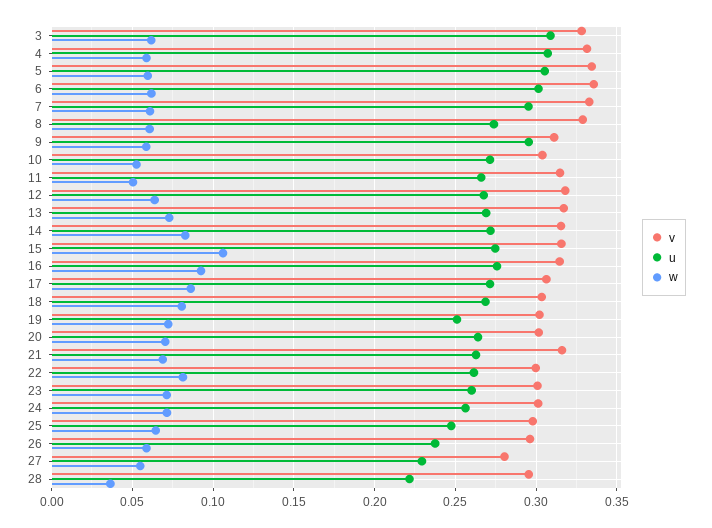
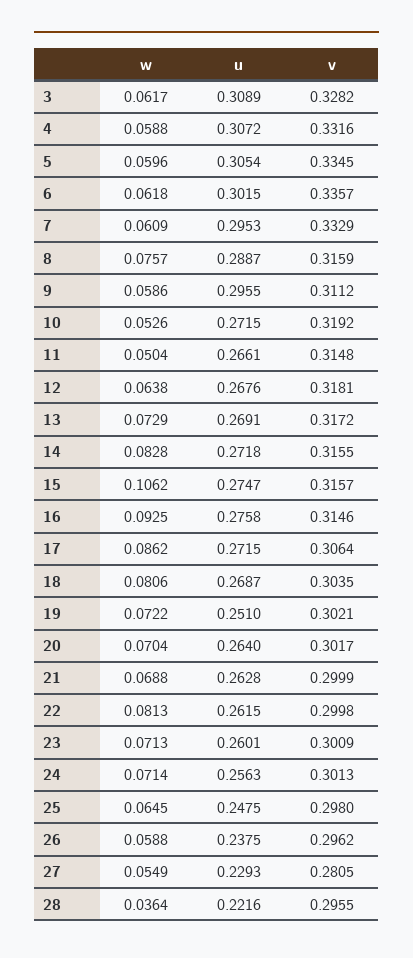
v, 8: 0.33 -> 0.3159
u, 8: 0.275 -> 0.2887
w, 8: 0.06 -> 0.0757
v, 10: 0.305 -> 0.3192
v, 21: 0.315 -> 0.2999

